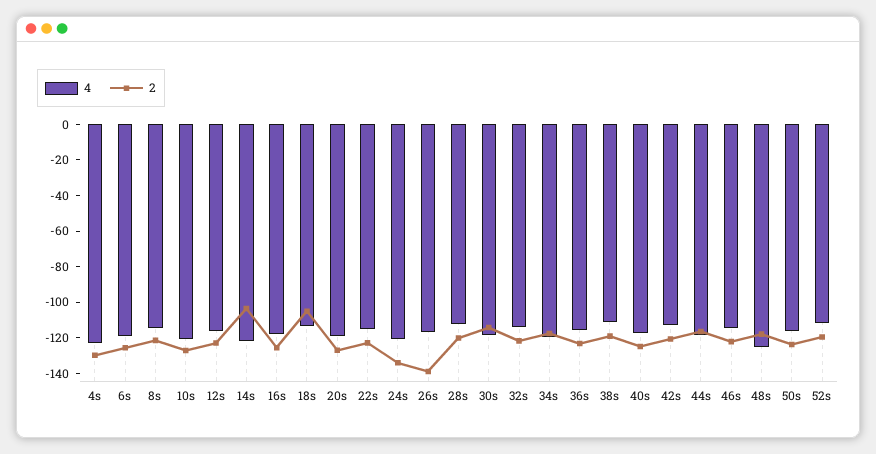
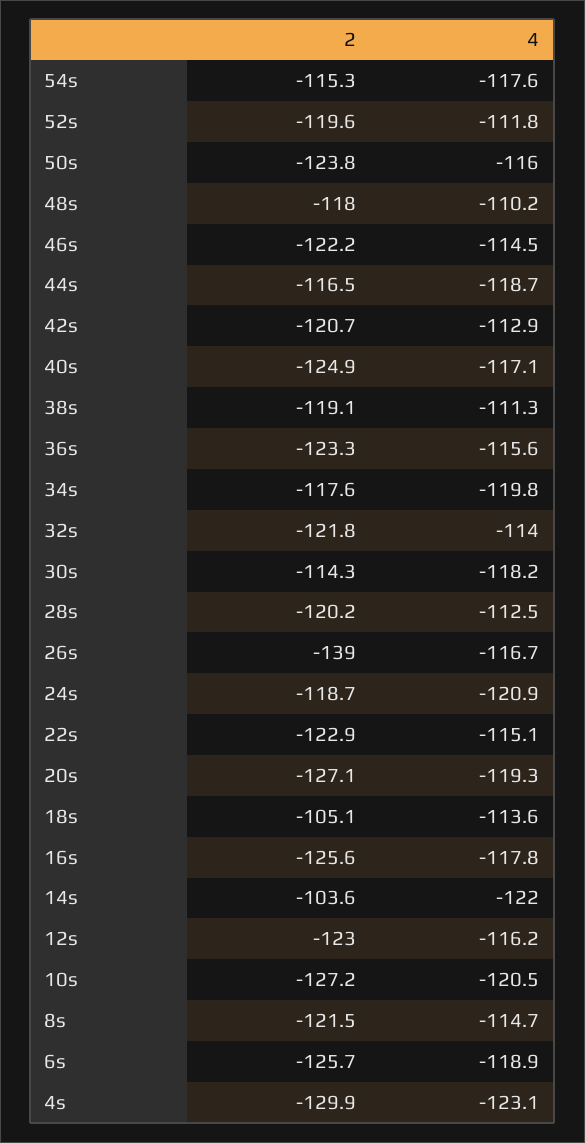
2, 24s: -135 -> -118.7
4, 48s: -125 -> -110.2
2, 54s: none -> -115.3
4, 54s: none -> -117.6

